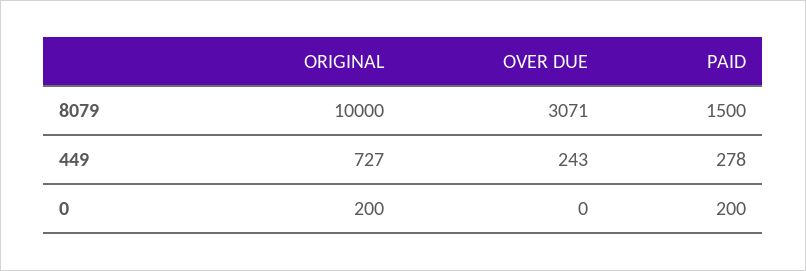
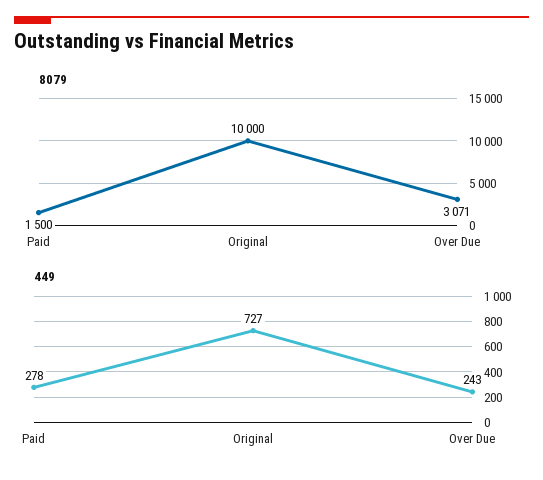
0, ORIGINAL: 200 -> none
0, OVER DUE: 0 -> none
0, PAID: 200 -> none

